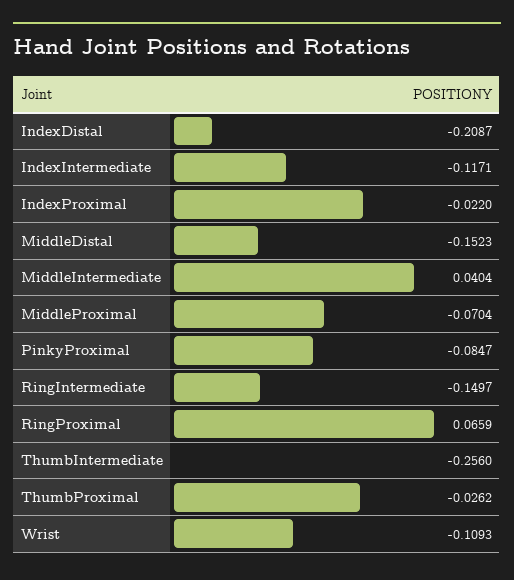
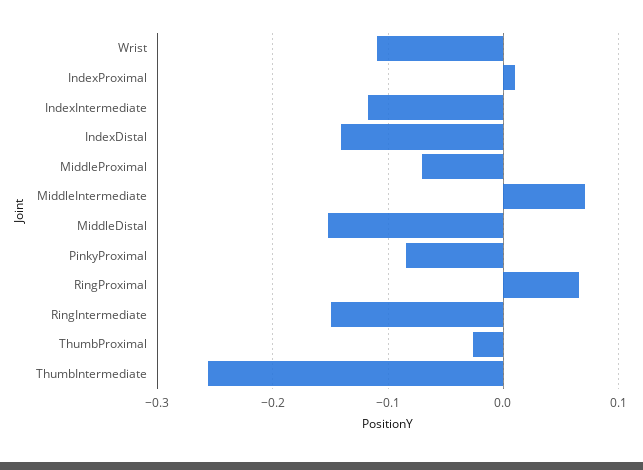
IndexDistal: -0.2087 -> -0.14
IndexProximal: -0.022 -> 0.01
MiddleIntermediate: 0.0404 -> 0.07

